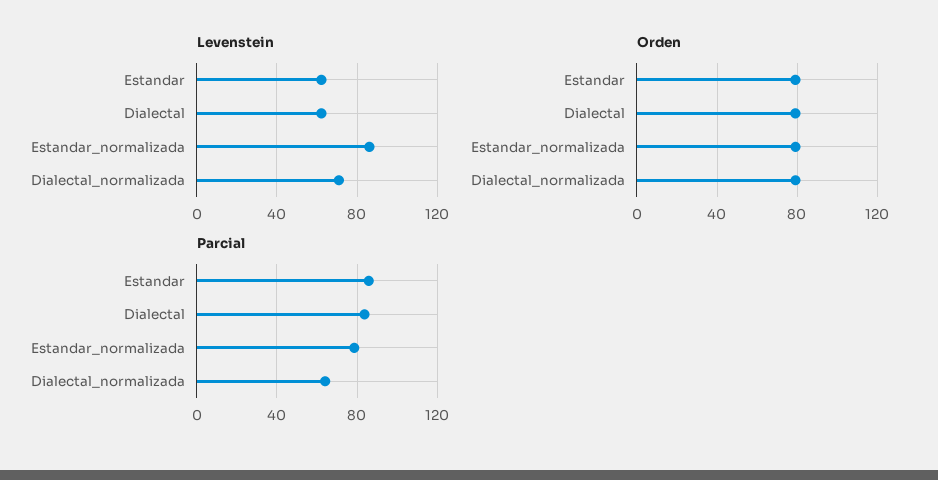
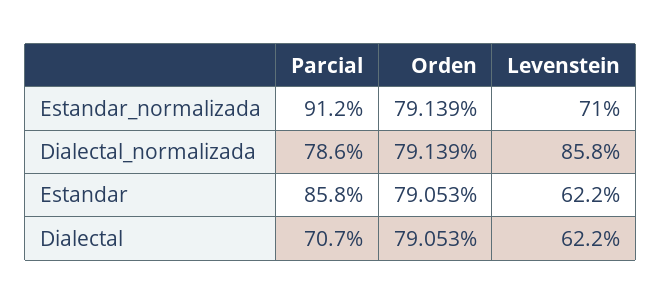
Levenstein, Estandar_normalizada: 85 -> 71
Levenstein, Dialectal_normalizada: 70 -> 85.8
Parcial, Dialectal: 85 -> 70.7
Parcial, Estandar_normalizada: 80 -> 91.2
Parcial, Dialectal_normalizada: 65 -> 78.6

